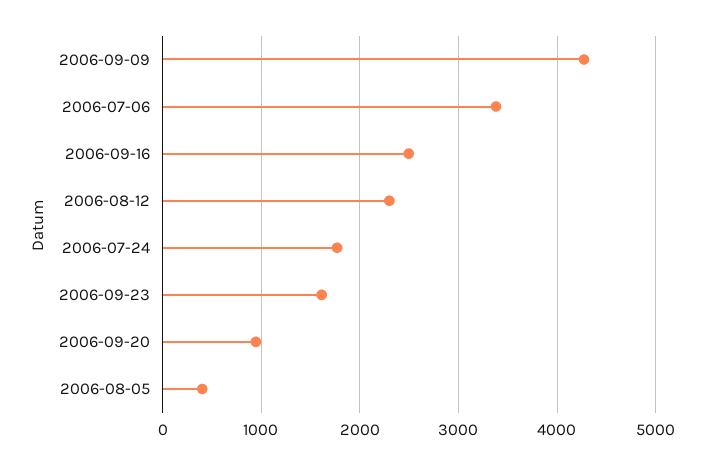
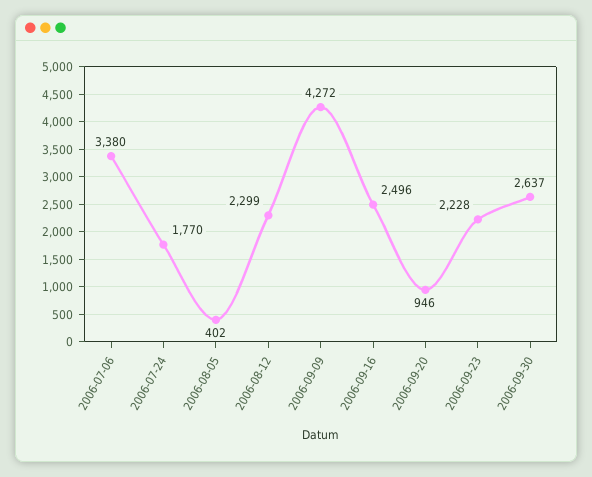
2006-09-23: 1600 -> 2228
2006-09-30: none -> 2637

